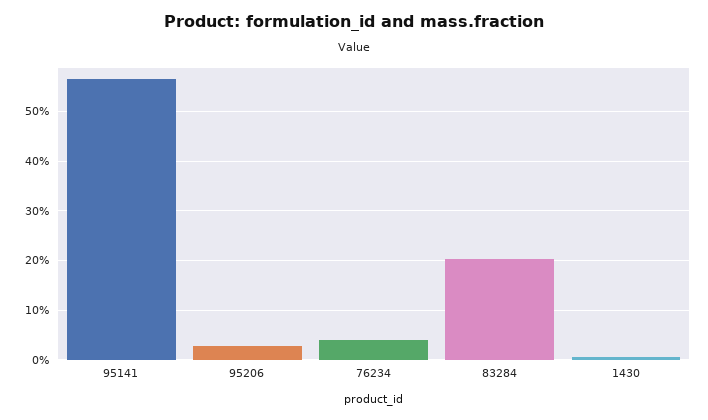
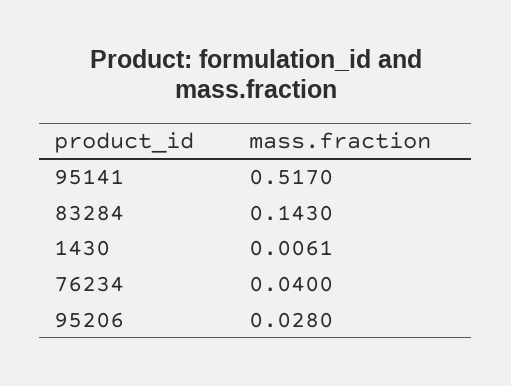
95141: 0.56 -> 0.517
83284: 0.2 -> 0.143

